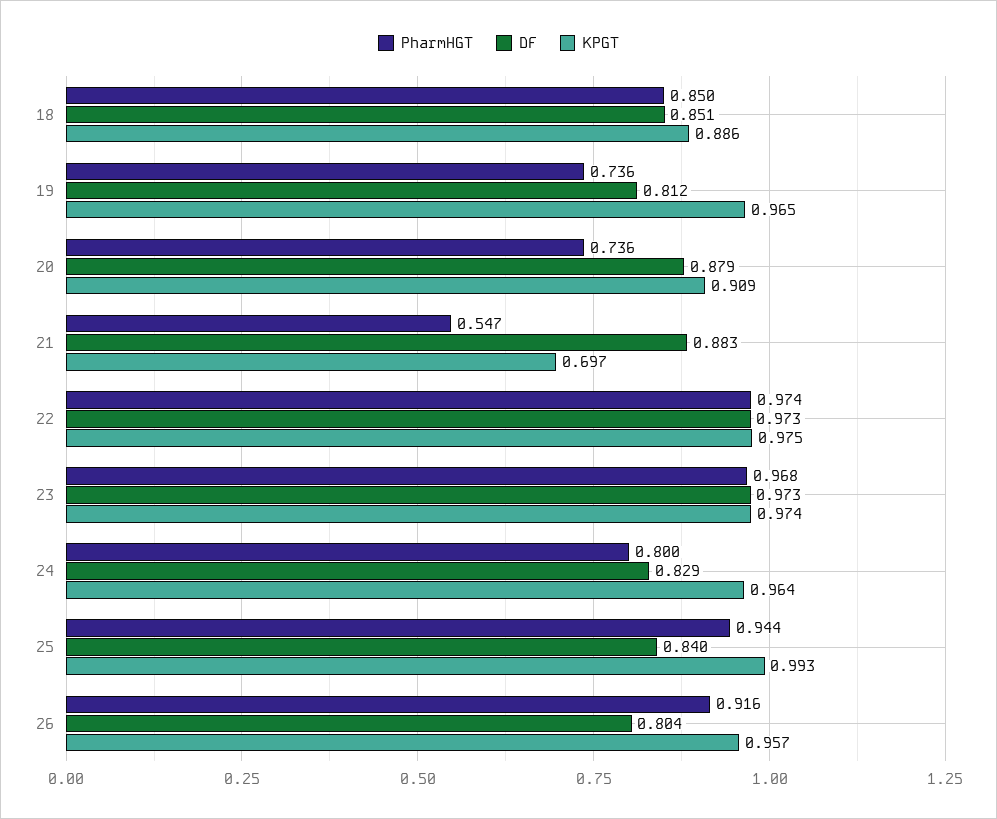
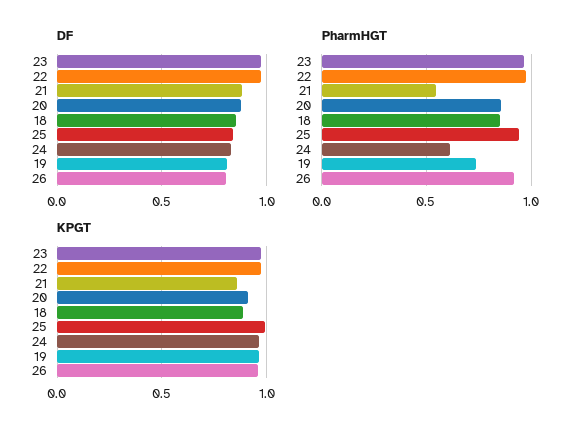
PharmHGT, 20: 0.736 -> 0.85
KPGT, 21: 0.697 -> 0.85
PharmHGT, 24: 0.8 -> 0.6

